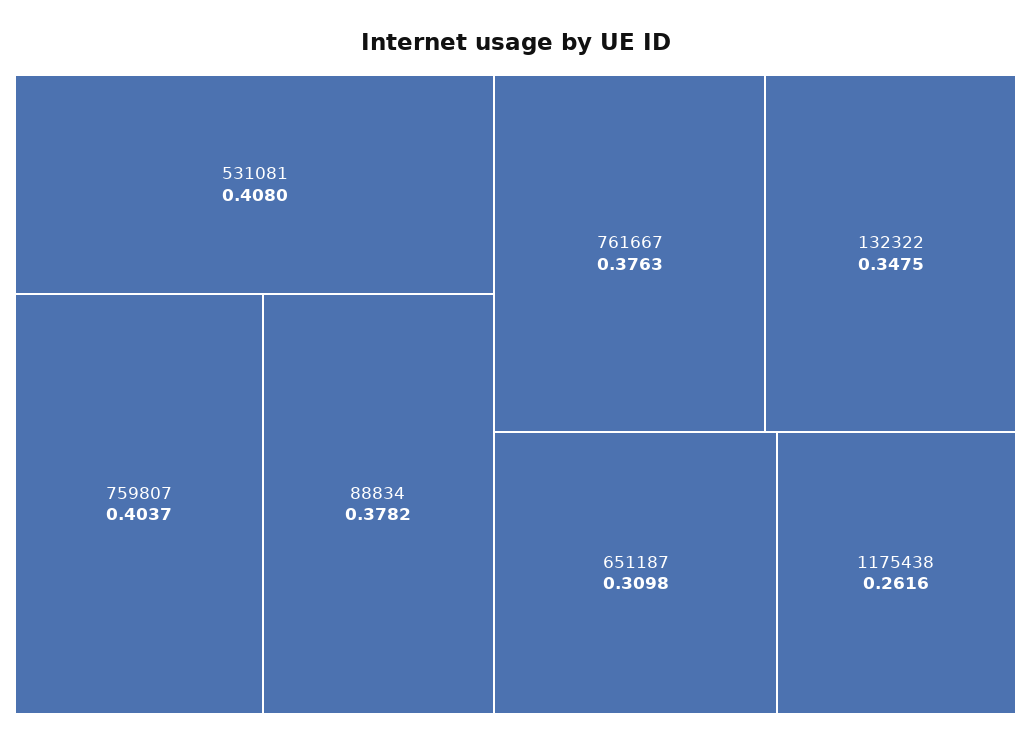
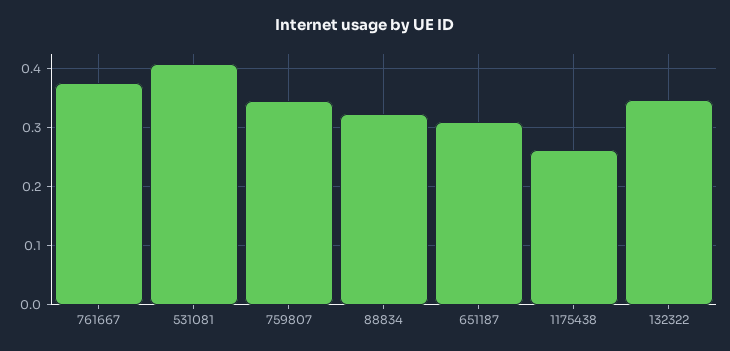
759807: 0.4037 -> 0.34
88834: 0.3782 -> 0.32

